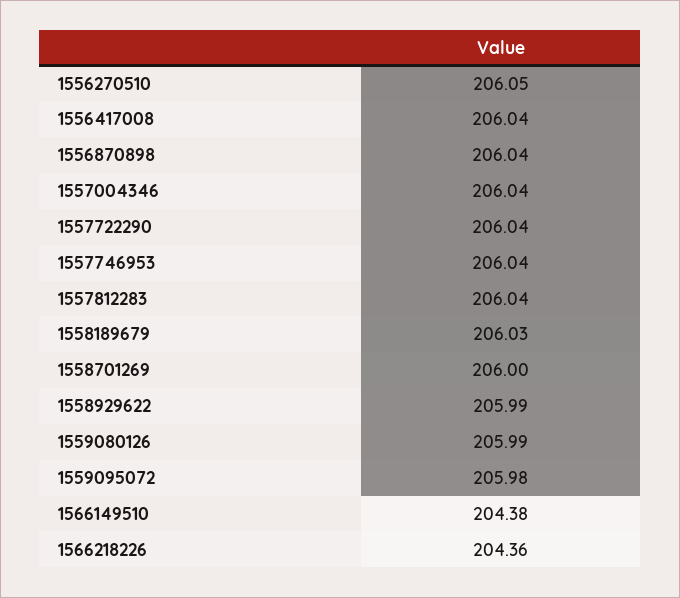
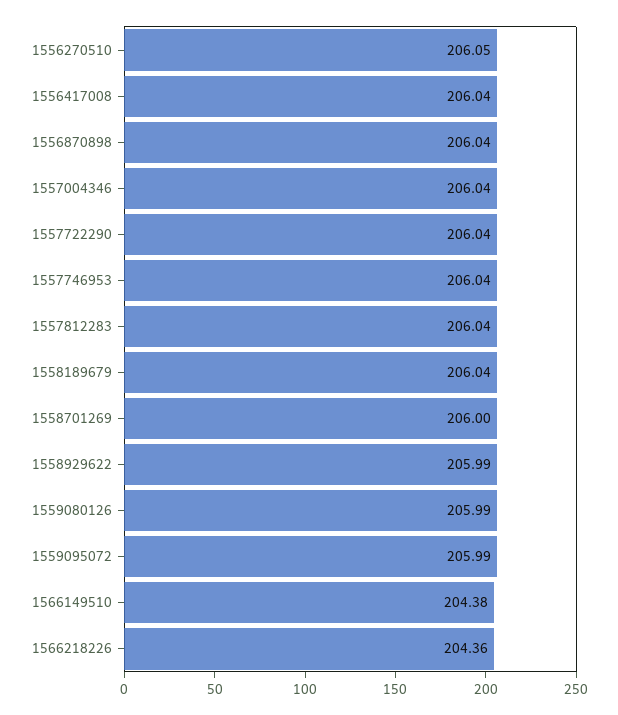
1558189679: 206.03 -> 206.04
1559095072: 205.98 -> 205.99

